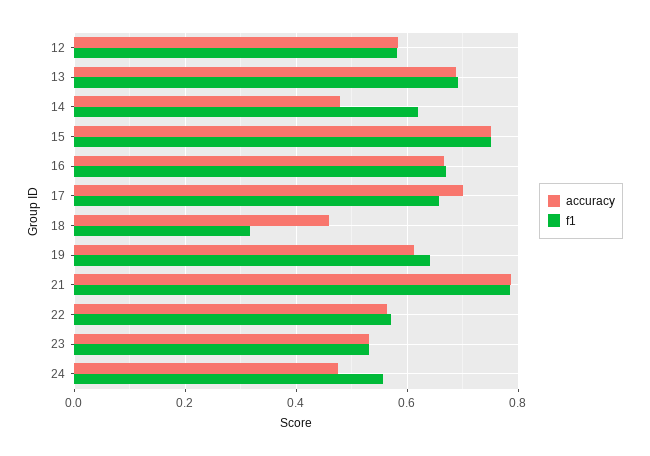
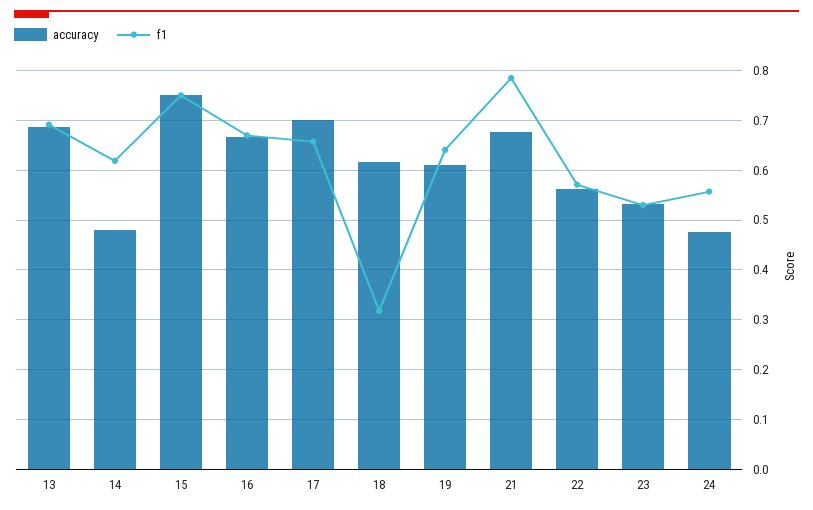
accuracy, 12: 0.58 -> none
f1, 12: 0.58 -> none
accuracy, 18: 0.46 -> 0.62
accuracy, 21: 0.78 -> 0.68

